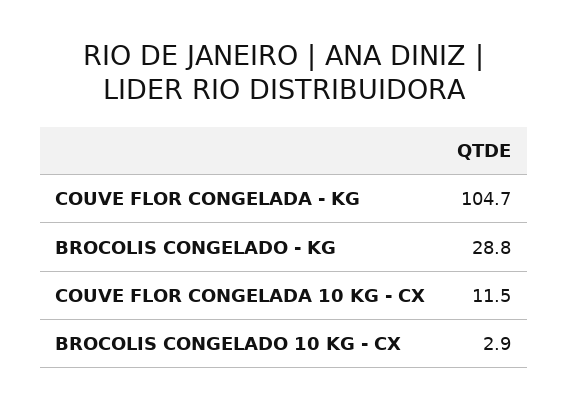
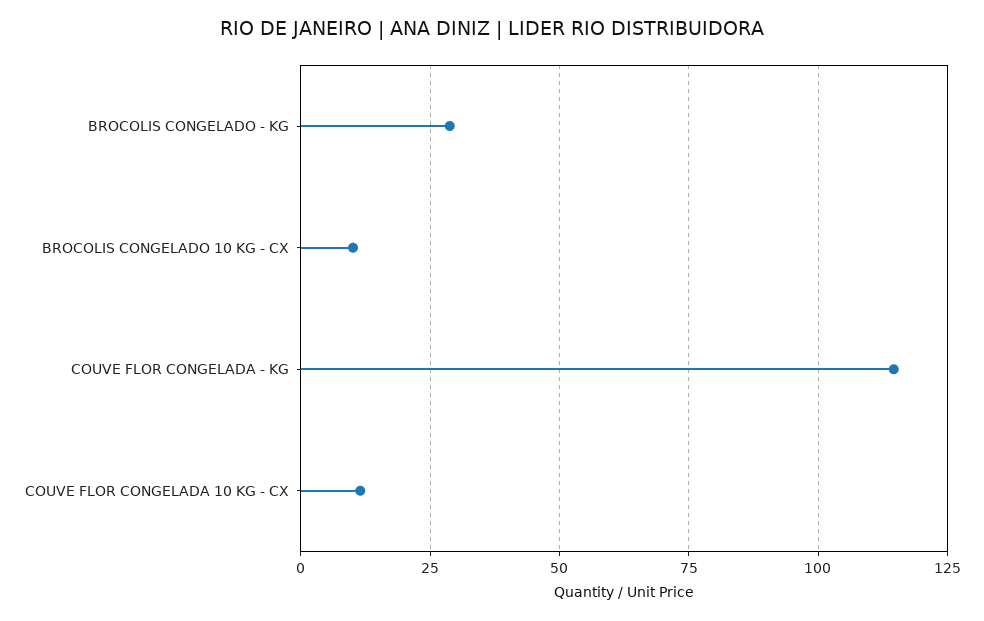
COUVE FLOR CONGELADA - KG: 104.7 -> 115
BROCOLIS CONGELADO 10 KG - CX: 2.9 -> 10

